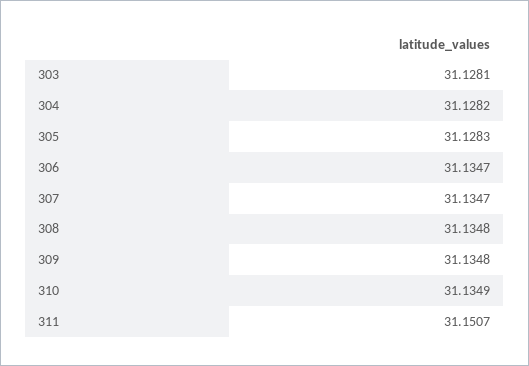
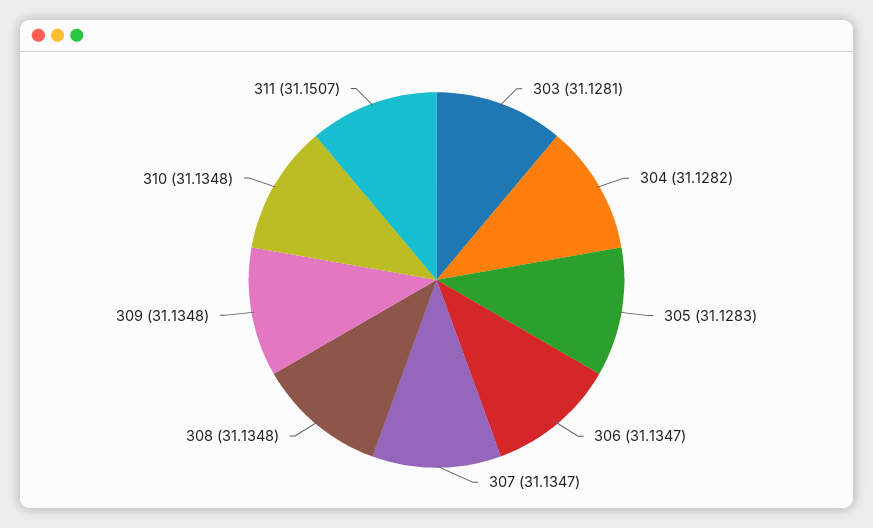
310: 31.1349 -> 31.1348

